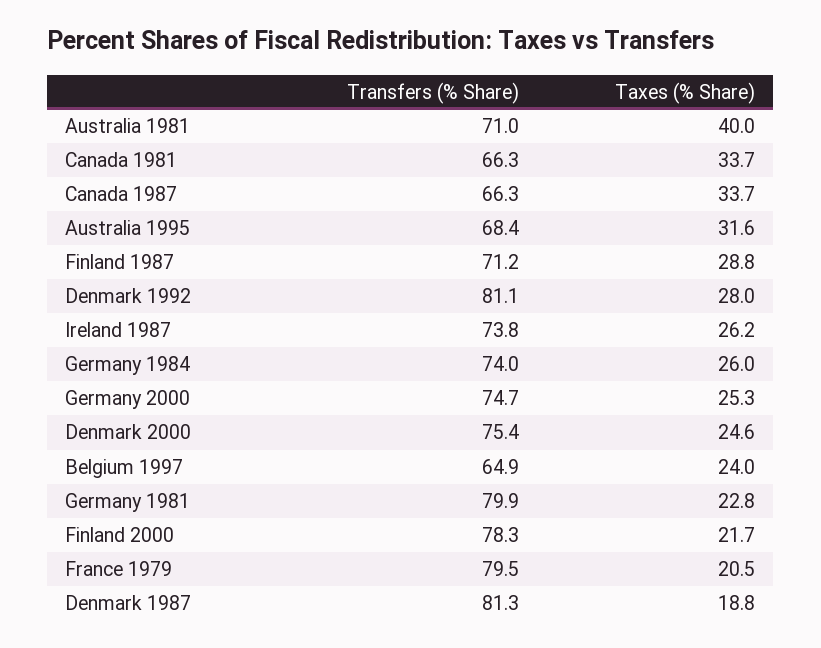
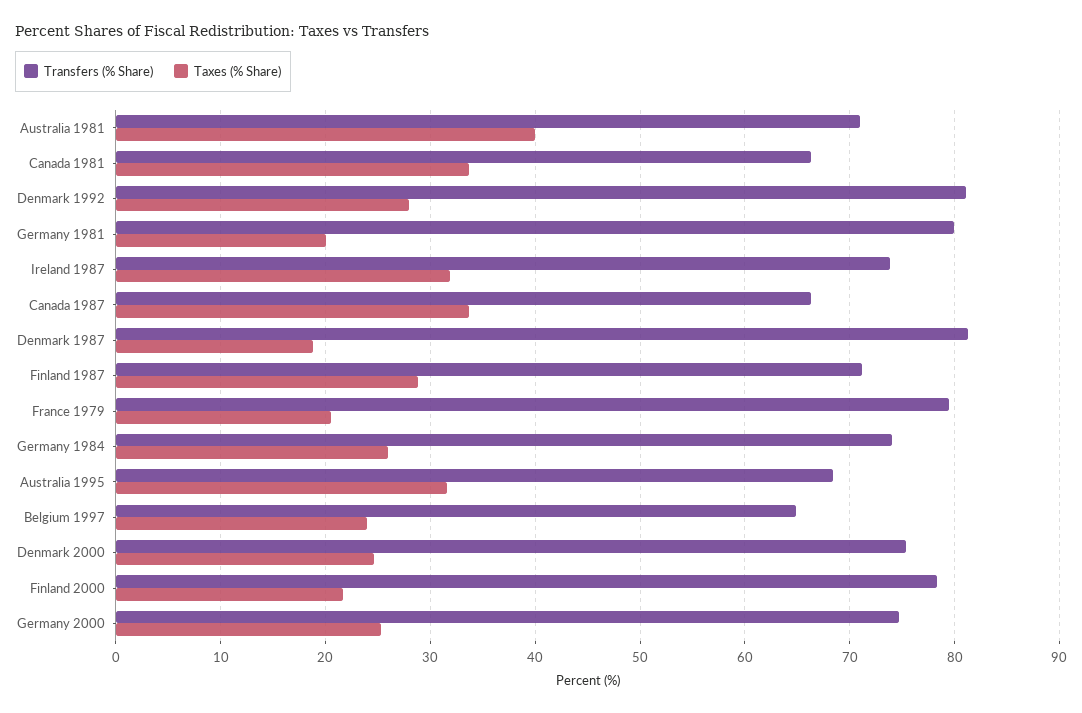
Taxes (% Share), Ireland 1987: 26.2 -> 32
Taxes (% Share), Germany 1981: 22.8 -> 20

